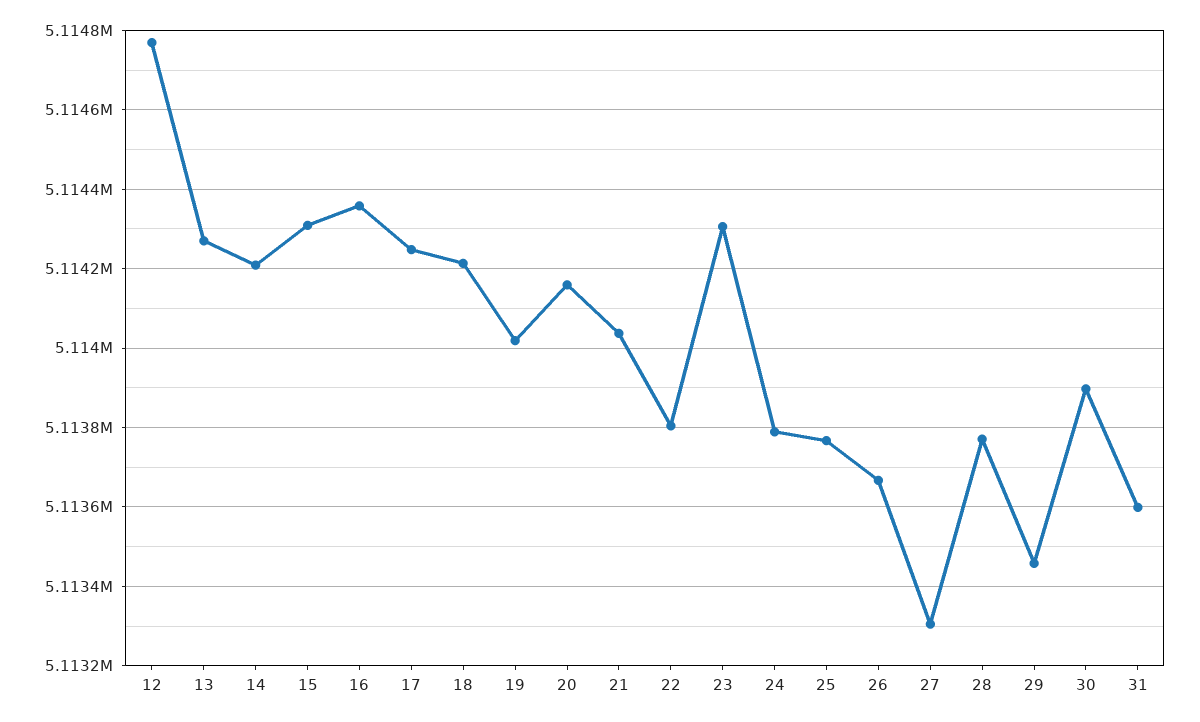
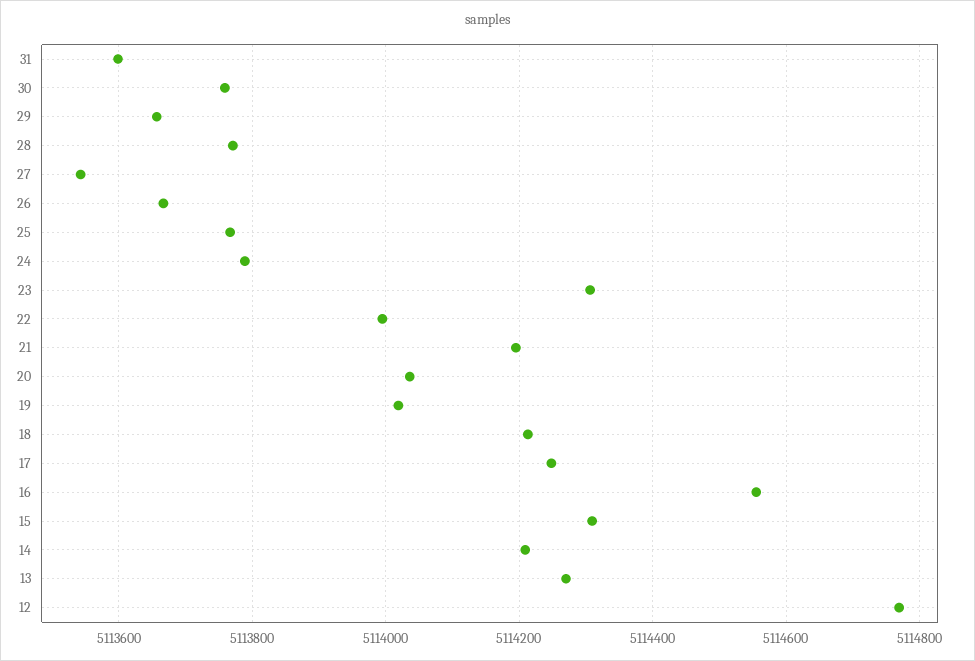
16: 5114360 -> 5114560
20: 5114160 -> 5114040
21: 5114040 -> 5114200
22: 5113800 -> 5114000
27: 5113300 -> 5113540
29: 5113460 -> 5113660
30: 5113900 -> 5113760

